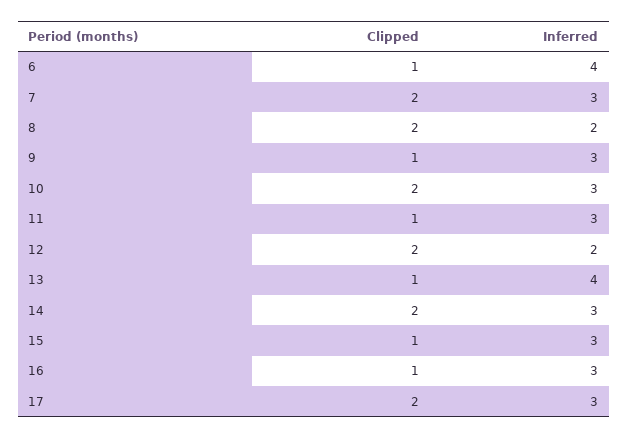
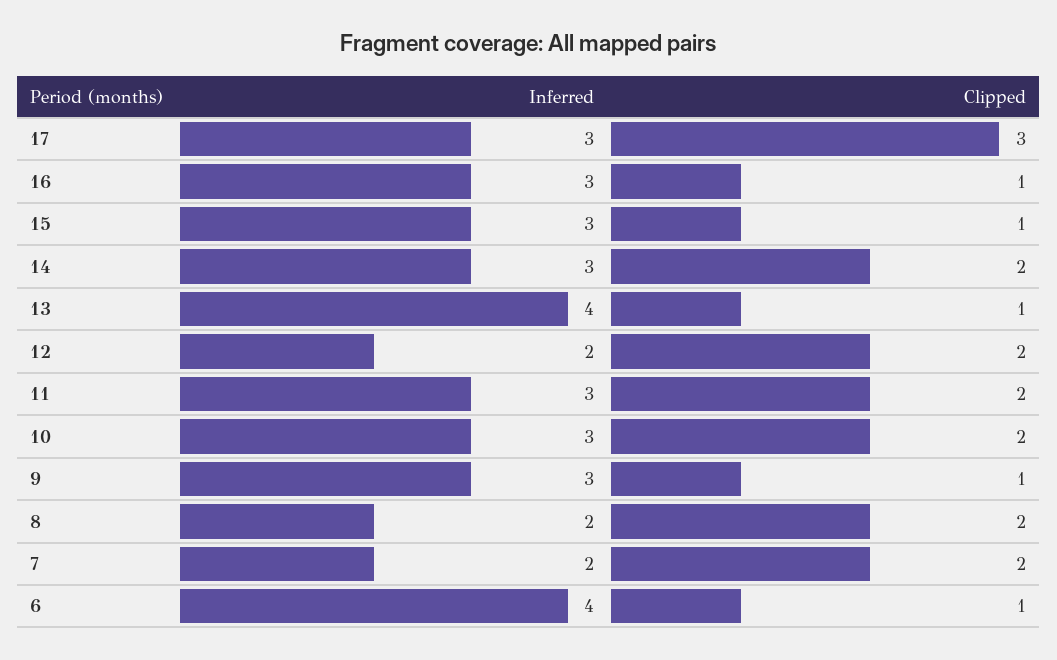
Inferred, 7: 3 -> 2
Clipped, 11: 1 -> 2
Clipped, 17: 2 -> 3

